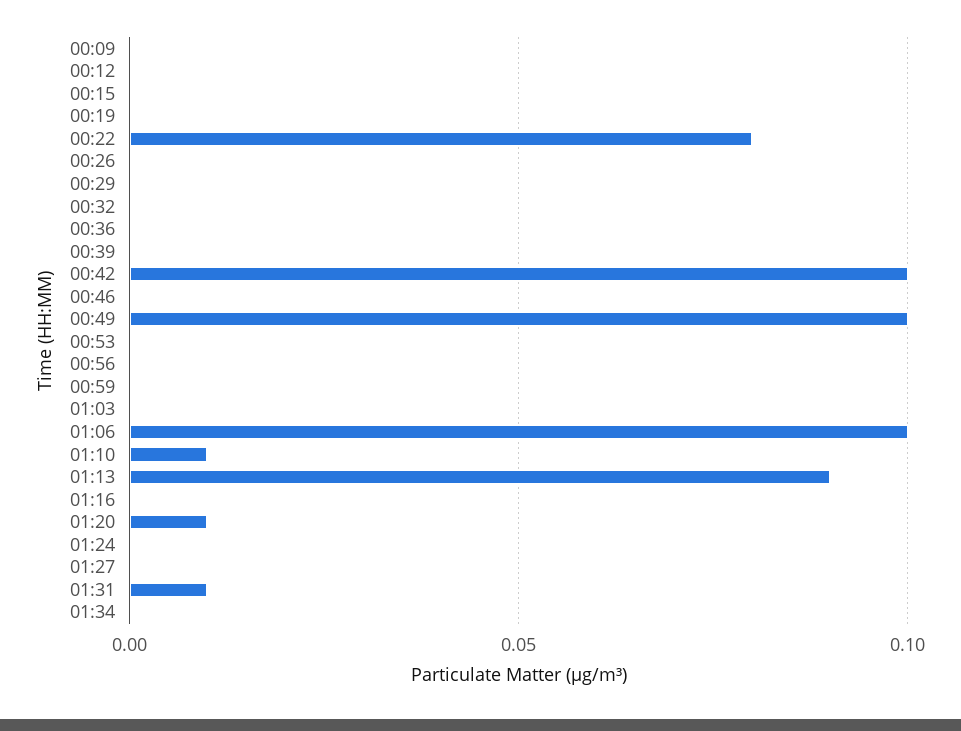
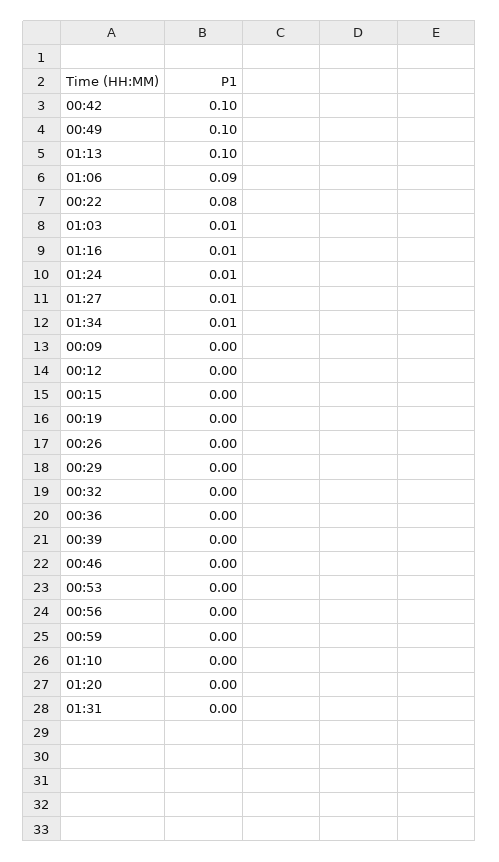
01:03: 0 -> 0.01
01:06: 0.1 -> 0.09
01:10: 0.01 -> 0
01:13: 0.09 -> 0.1
01:16: 0 -> 0.01
01:20: 0.01 -> 0
01:24: 0 -> 0.01
01:27: 0 -> 0.01
01:31: 0.01 -> 0
01:34: 0 -> 0.01

